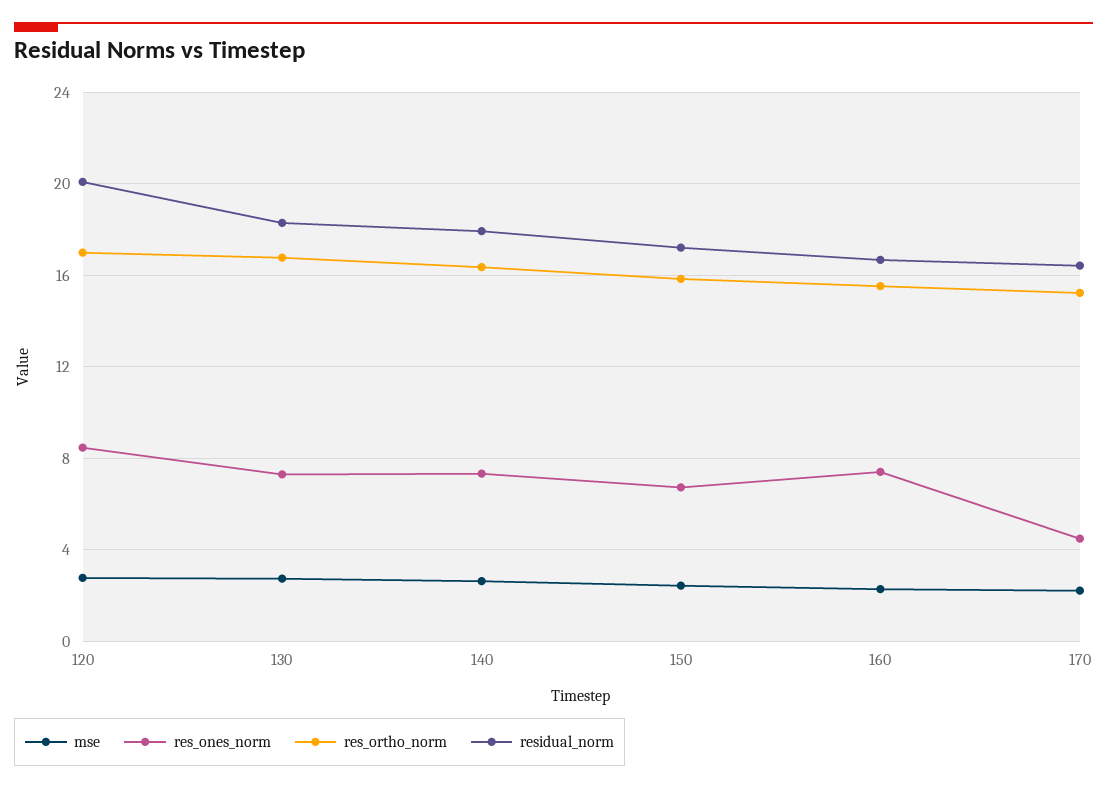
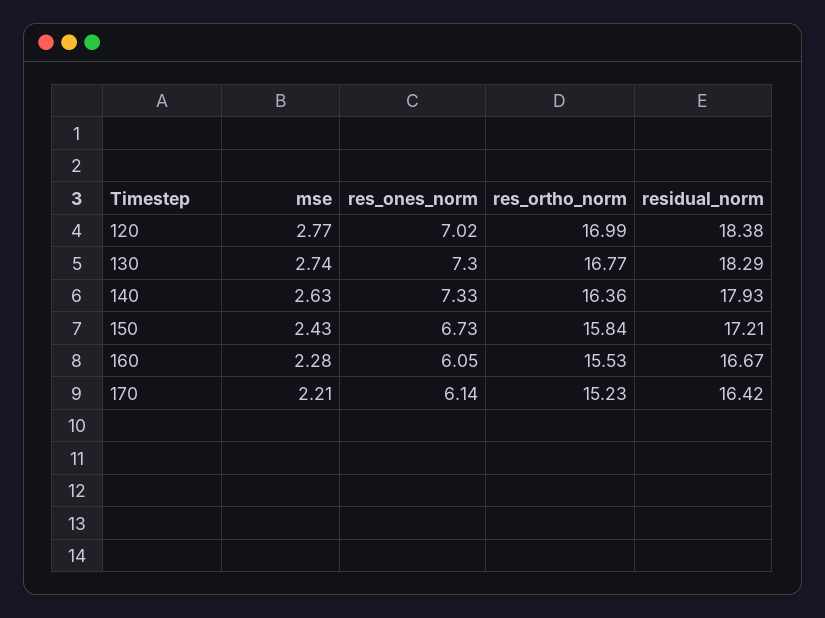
res_ones_norm, 120: 8.5 -> 7.02
residual_norm, 120: 20 -> 18.38
res_ones_norm, 160: 7.5 -> 6.05
res_ones_norm, 170: 4.5 -> 6.14

